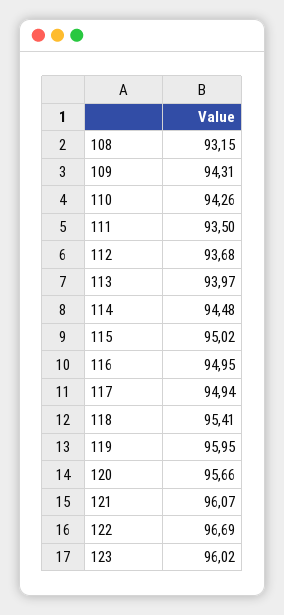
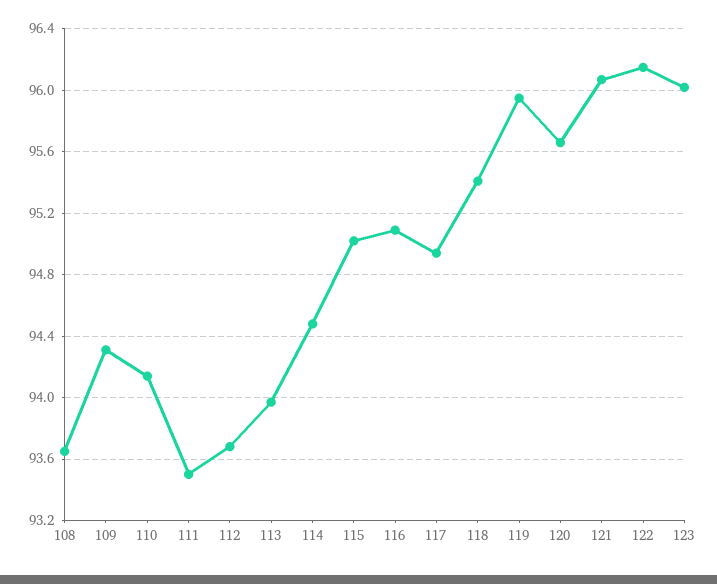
108: 93.15 -> 93.65
110: 94.26 -> 94.15
116: 94.95 -> 95.1
122: 96.69 -> 96.15

